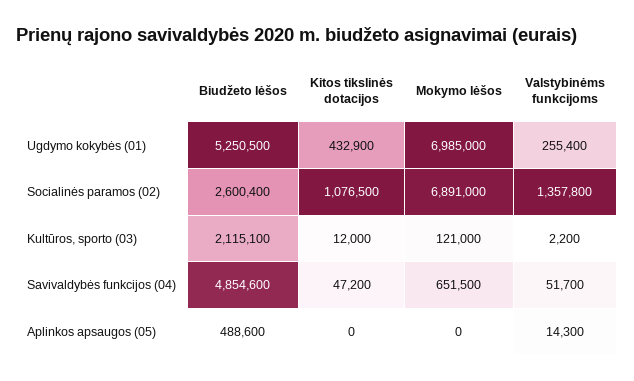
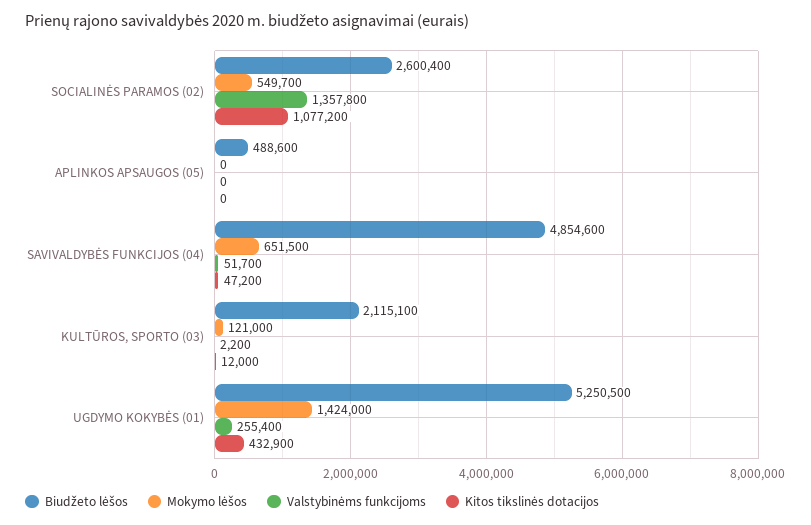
Mokymo lėšos, Ugdymo kokybės (01): 6985000 -> 1424000
Kitos tikslinės dotacijos, Socialinės paramos (02): 1076500 -> 1077200
Mokymo lėšos, Socialinės paramos (02): 6891000 -> 549700
Valstybinėms funkcijoms, Aplinkos apsaugos (05): 14300 -> 0

